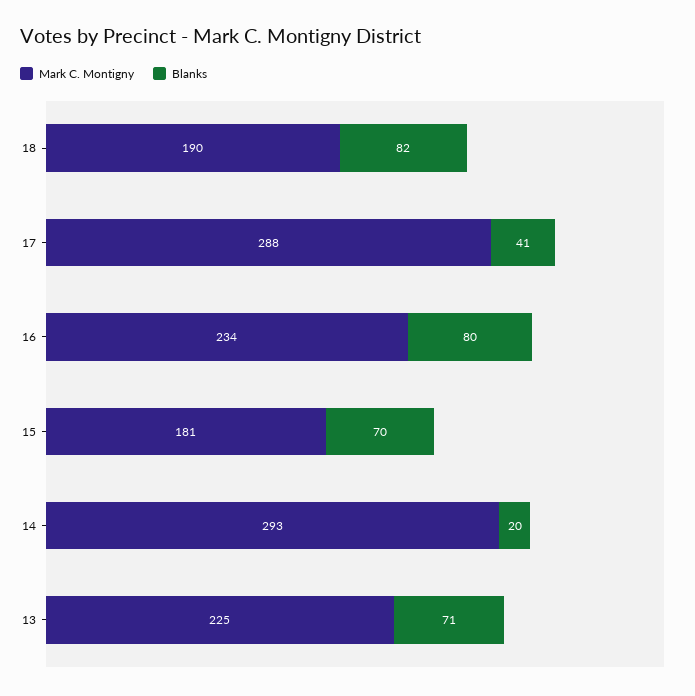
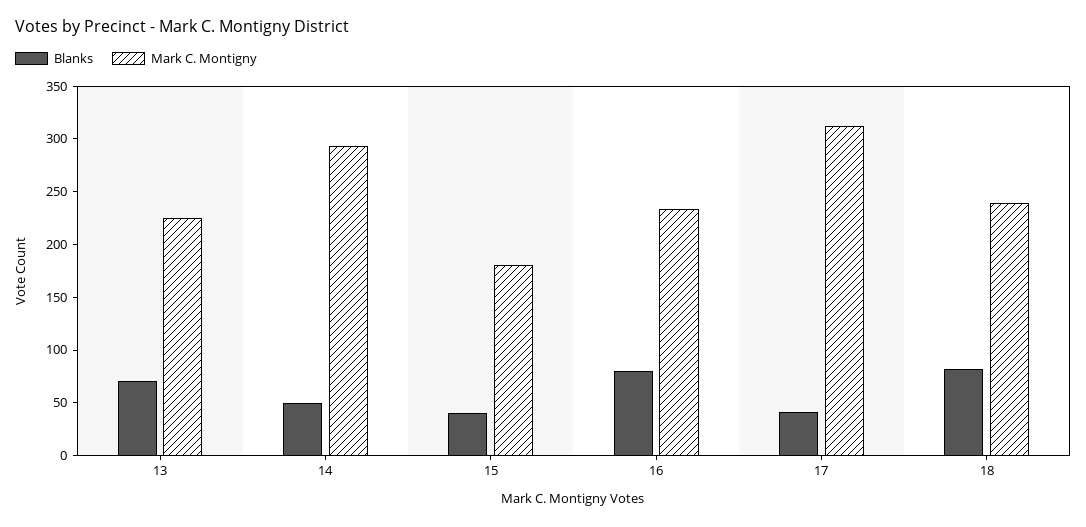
Mark C. Montigny, 18: 190 -> 240
Mark C. Montigny, 17: 288 -> 310
Blanks, 15: 70 -> 40
Blanks, 14: 20 -> 50

